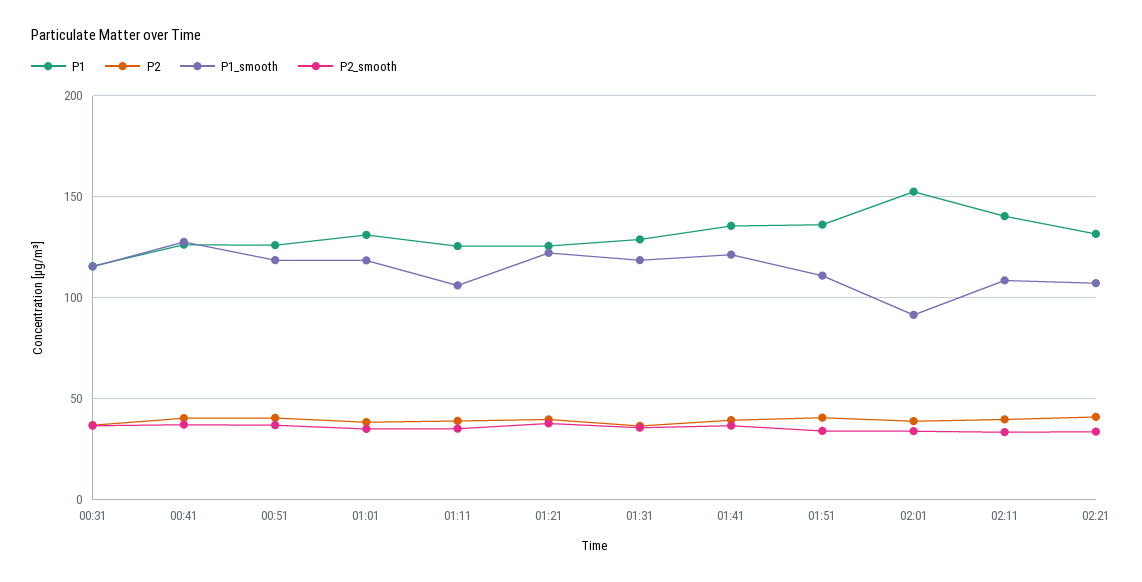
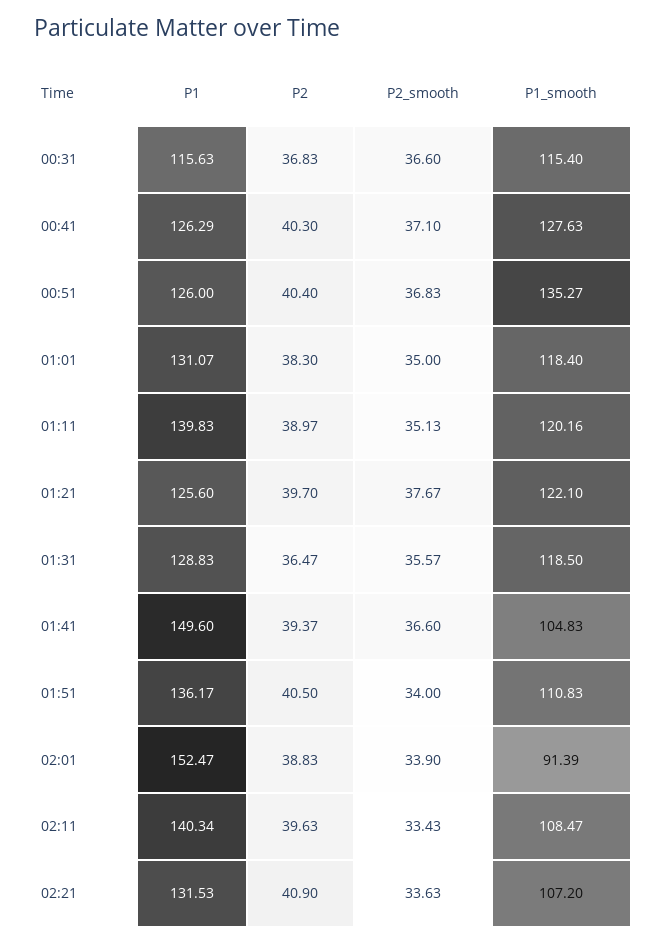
P1_smooth, 00:51: 120 -> 135.27
P1, 01:11: 125 -> 139.83
P1_smooth, 01:11: 105 -> 120.16
P1, 01:41: 135 -> 149.6
P1_smooth, 01:41: 120 -> 104.83

